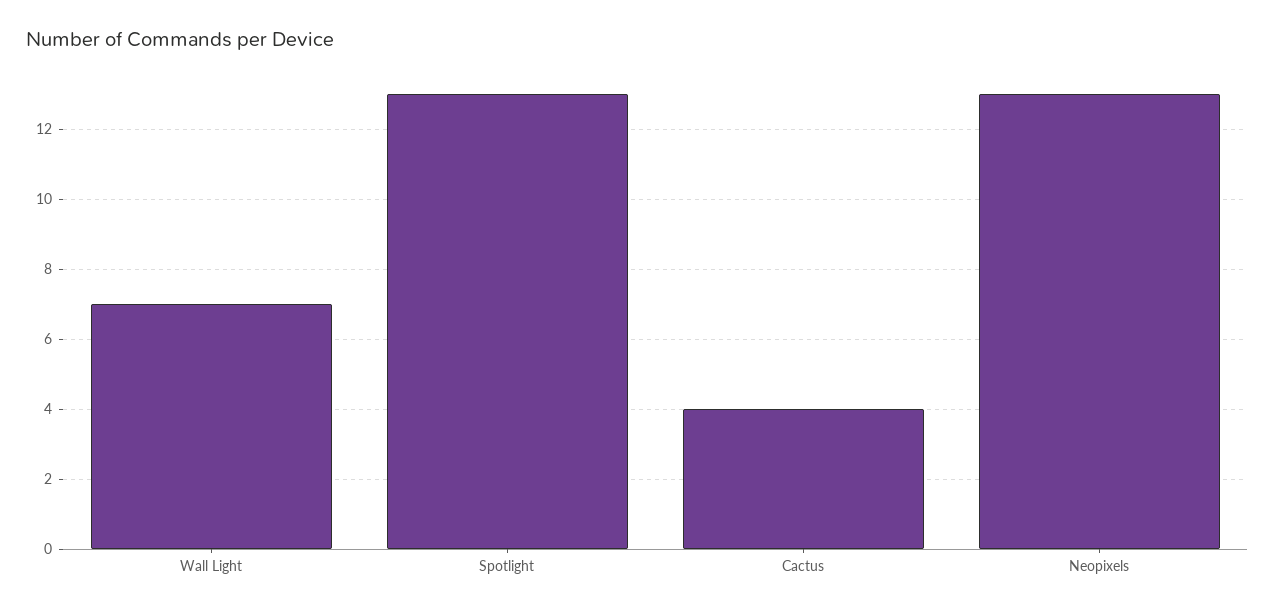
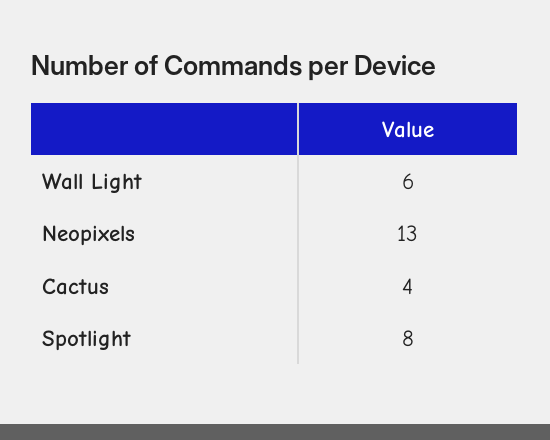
Wall Light: 7 -> 6
Spotlight: 13 -> 8

